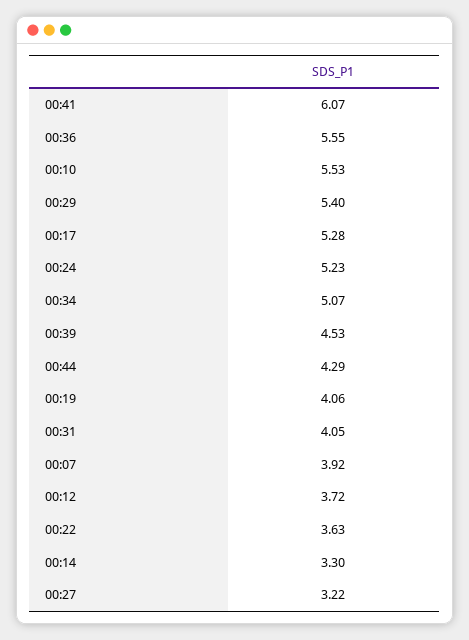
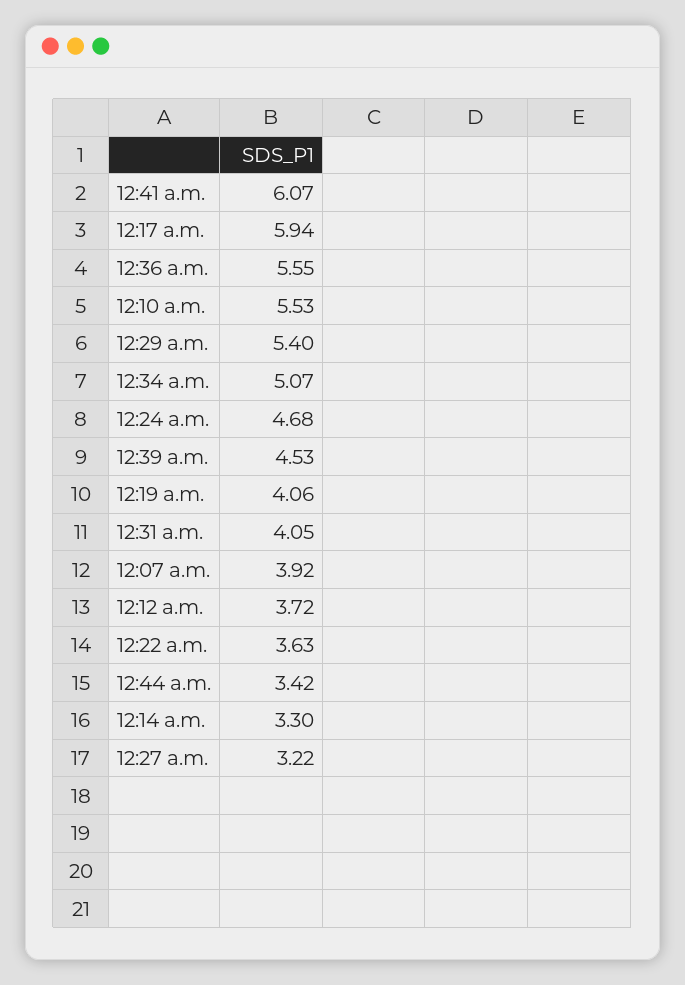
00:17: 5.28 -> 5.94
00:24: 5.23 -> 4.68
00:44: 4.29 -> 3.42

